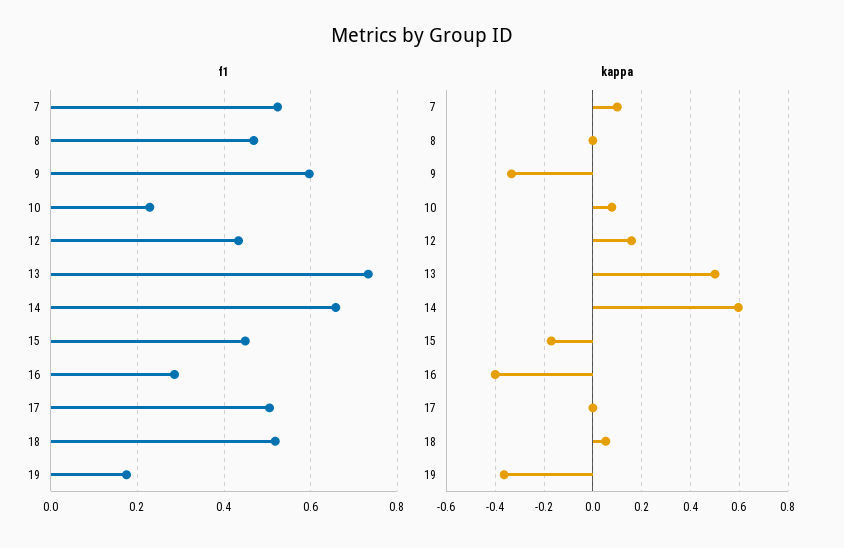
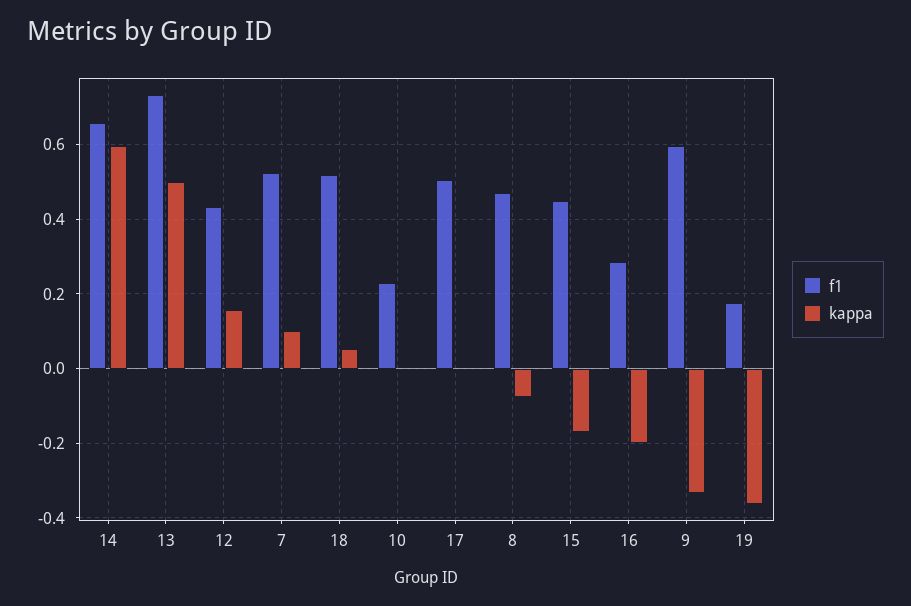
kappa, 8: 0 -> -0.08
kappa, 10: 0.075 -> 0
kappa, 16: -0.4 -> -0.2

